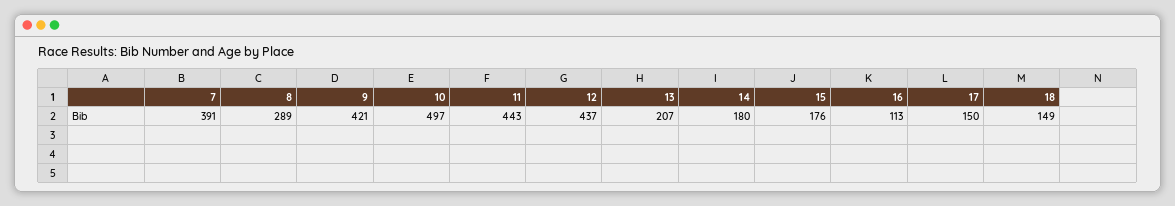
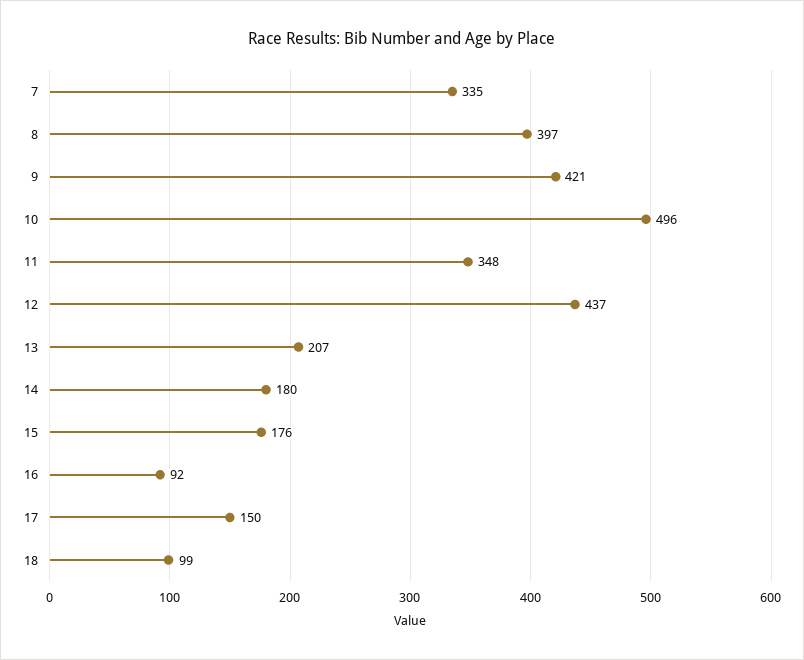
7: 391 -> 335
8: 289 -> 397
10: 497 -> 496
11: 443 -> 348
16: 113 -> 92
18: 149 -> 99

